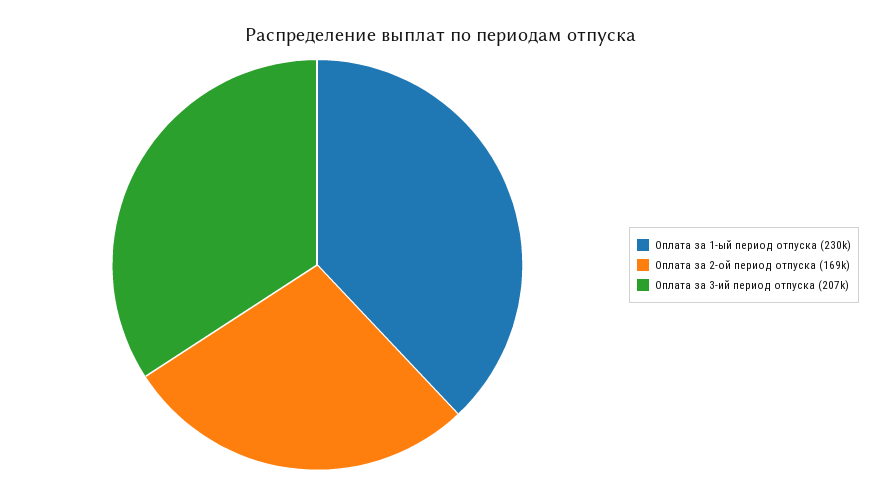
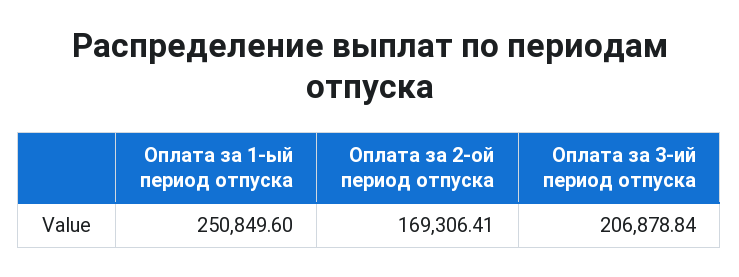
Оплата за 1-ый период отпуска: 230000 -> 250849.6

